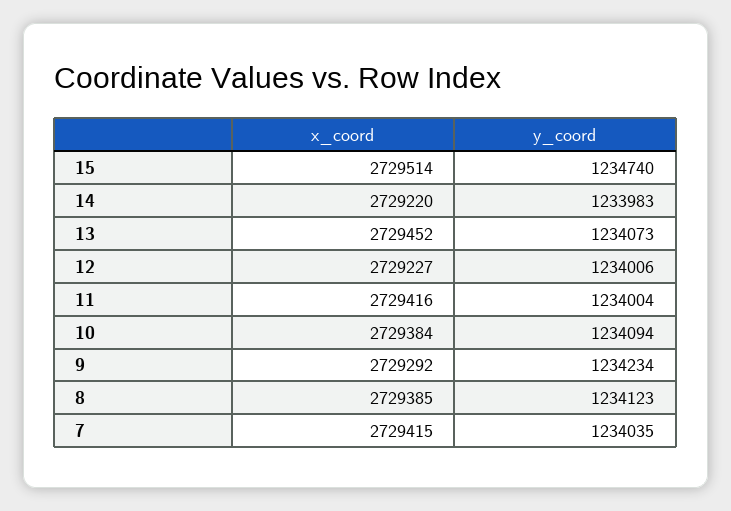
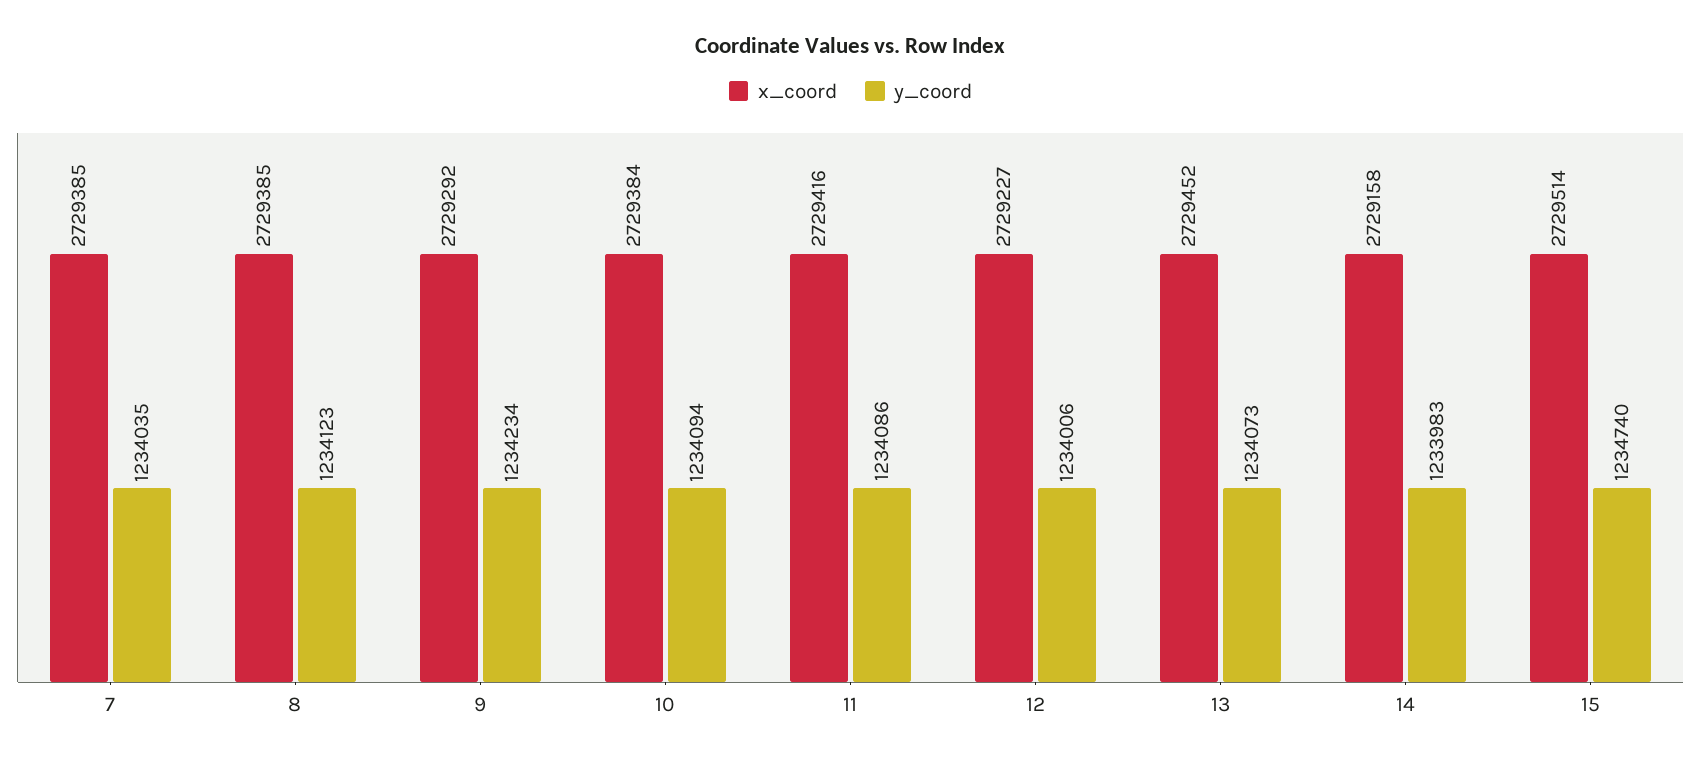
x_coord, 14: 2729220 -> 2729158
y_coord, 11: 1234004 -> 1234086
x_coord, 7: 2729415 -> 2729385

